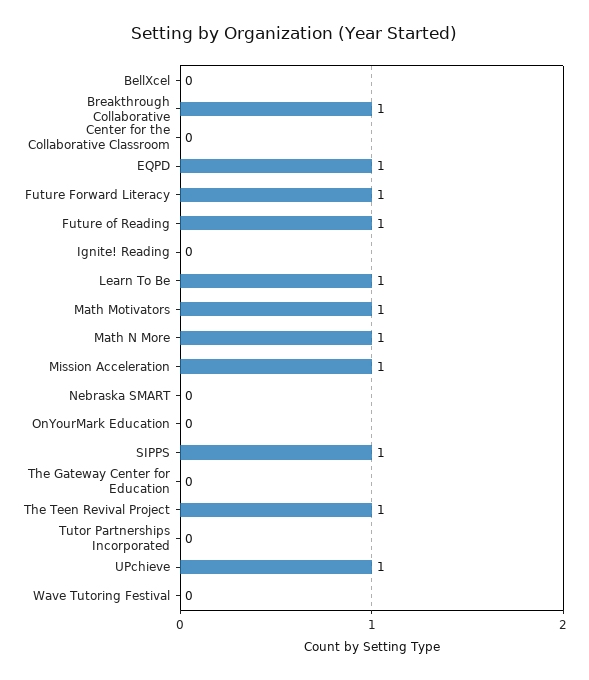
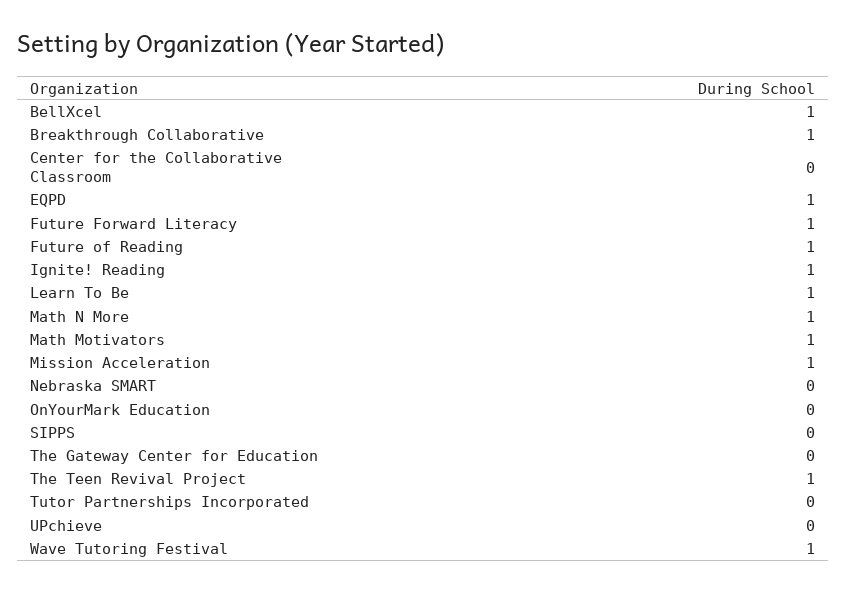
BellXcel: 0 -> 1
Ignite! Reading: 0 -> 1
SIPPS: 1 -> 0
UPchieve: 1 -> 0
Wave Tutoring Festival: 0 -> 1

